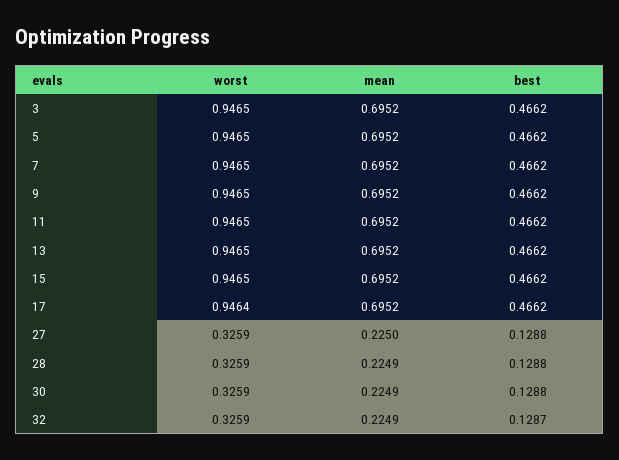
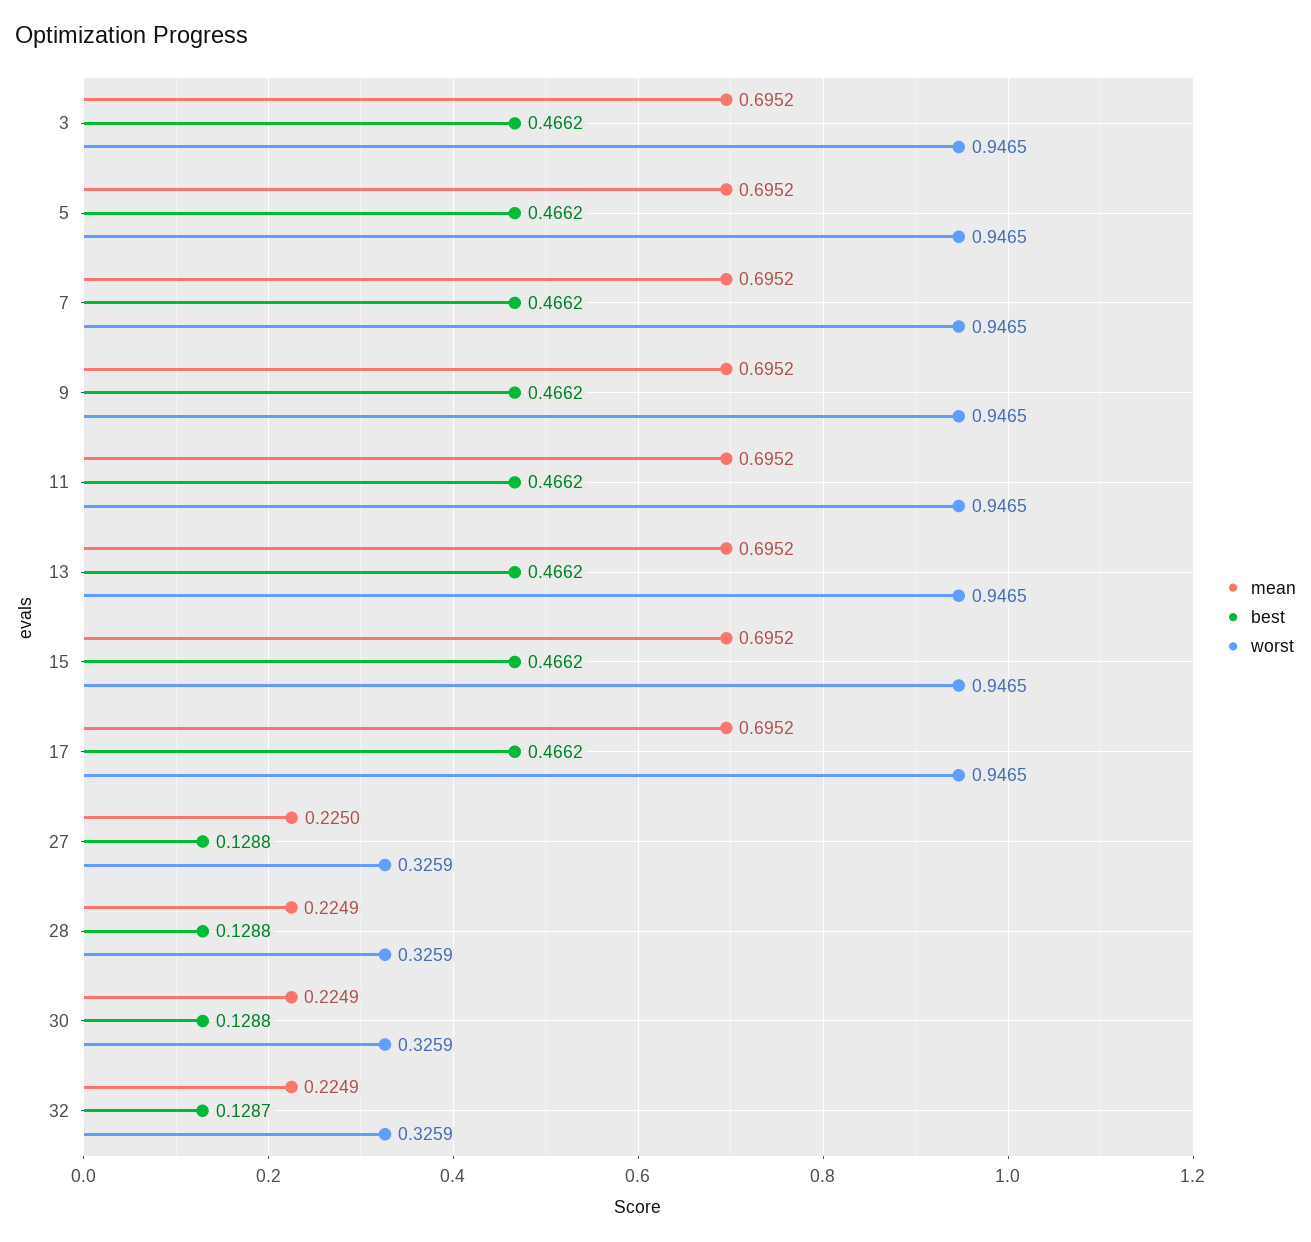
worst, 17: 0.9464 -> 0.9465

